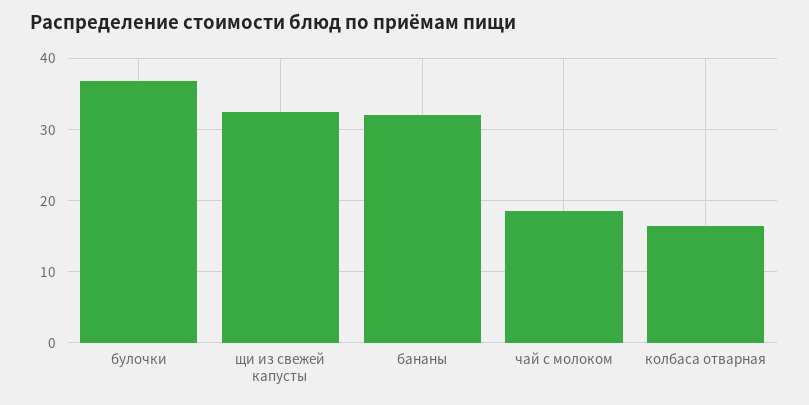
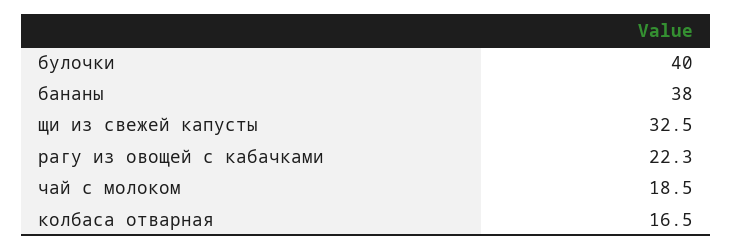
булочки: 37 -> 40
бананы: 32 -> 38
рагу из овощей с кабачками: none -> 22.3

